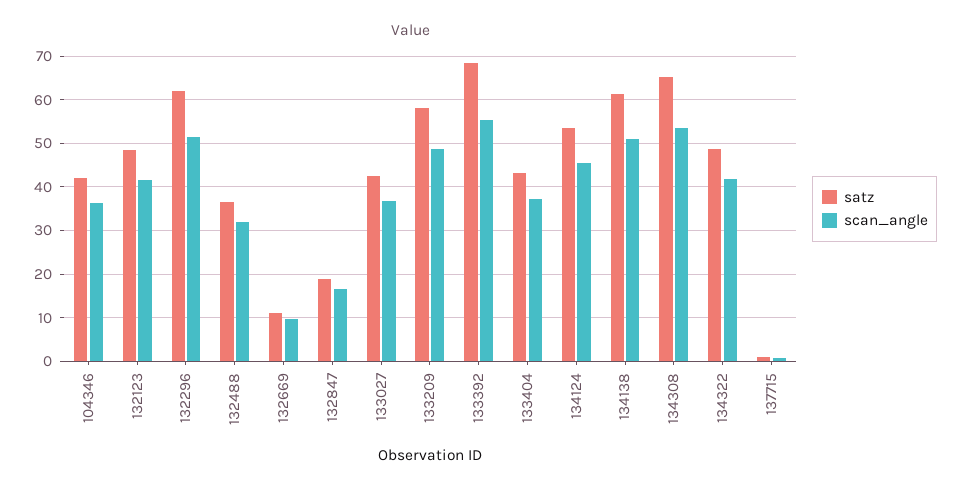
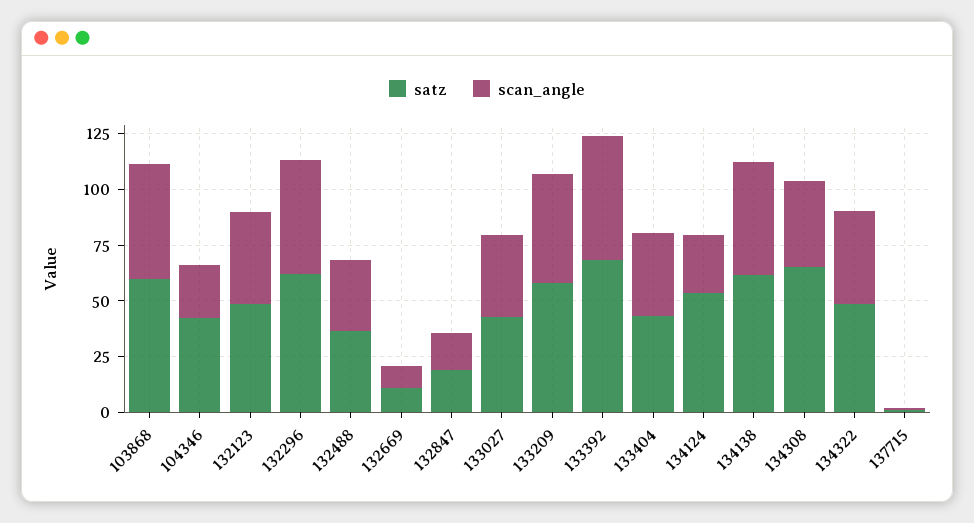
scan_angle, 104346: 36 -> 25
scan_angle, 134124: 46 -> 25
scan_angle, 134308: 54 -> 40
satz, 103868: none -> 60
scan_angle, 103868: none -> 50

